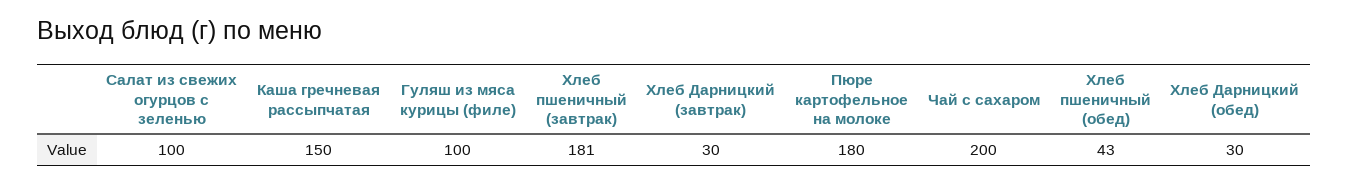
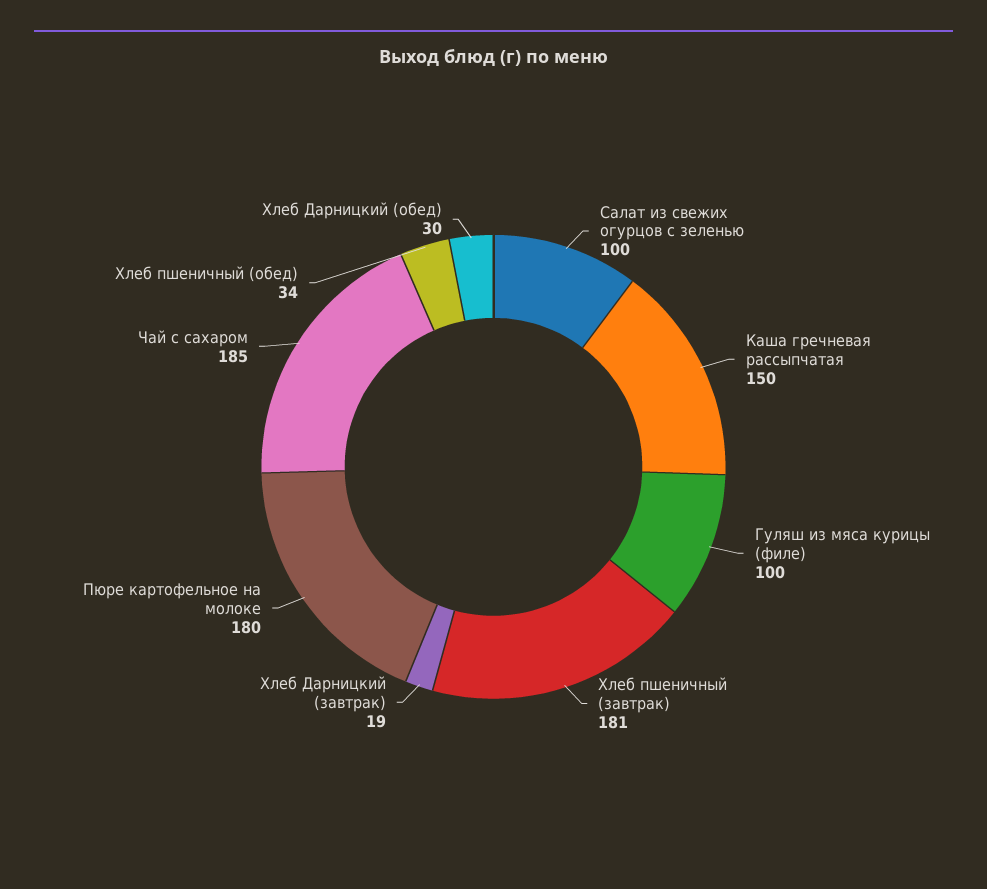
Хлеб Дарницкий (завтрак): 30 -> 19
Чай с сахаром: 200 -> 185
Хлеб пшеничный (обед): 43 -> 34

